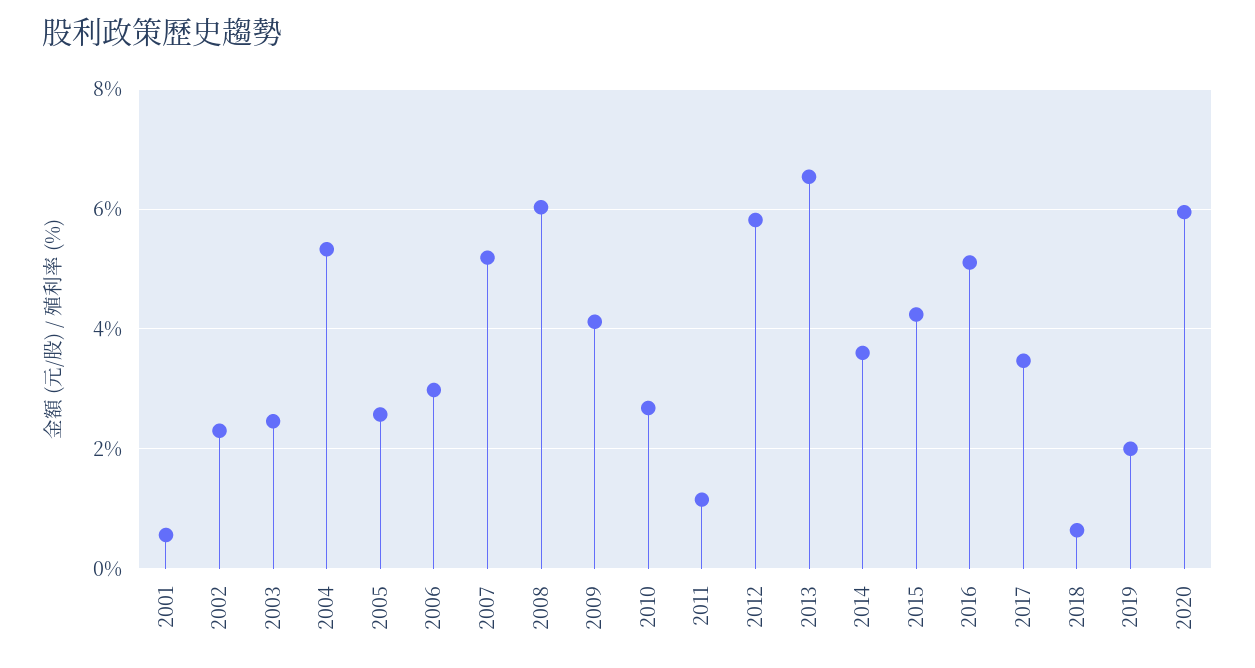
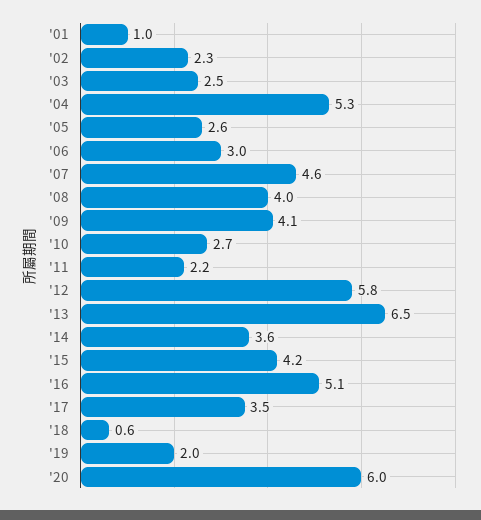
2001: 0.6 -> 1
2007: 5.2 -> 4.6
2008: 6 -> 4
2011: 1.2 -> 2.2

